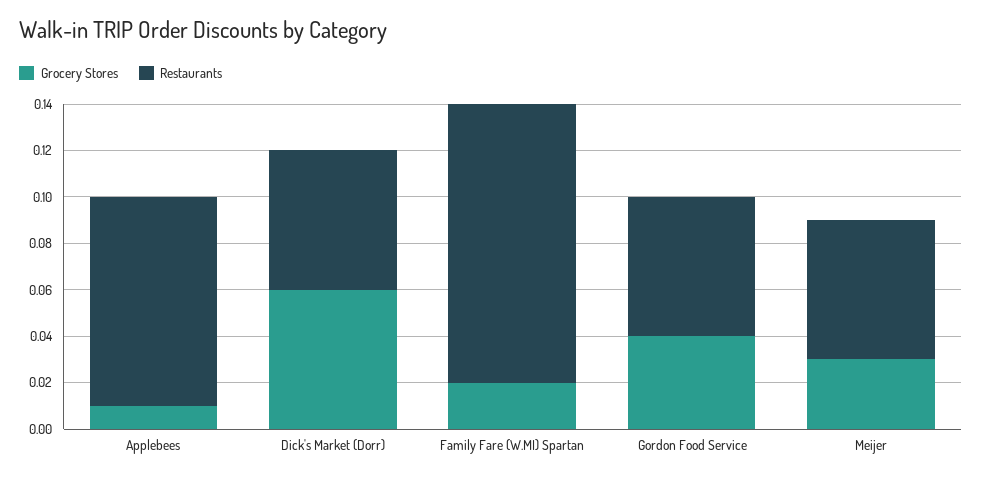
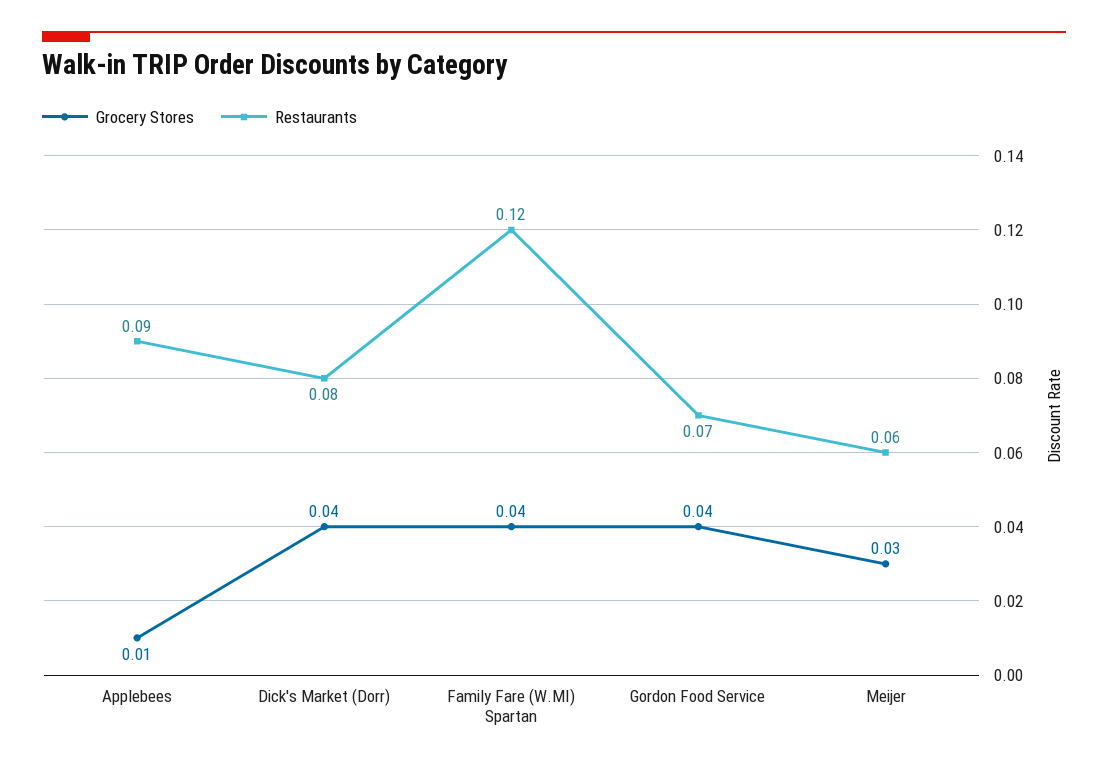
Grocery Stores, Dick's Market (Dorr): 0.06 -> 0.04
Restaurants, Dick's Market (Dorr): 0.06 -> 0.08
Grocery Stores, Family Fare (W.MI) Spartan: 0.02 -> 0.04
Restaurants, Gordon Food Service: 0.06 -> 0.07

